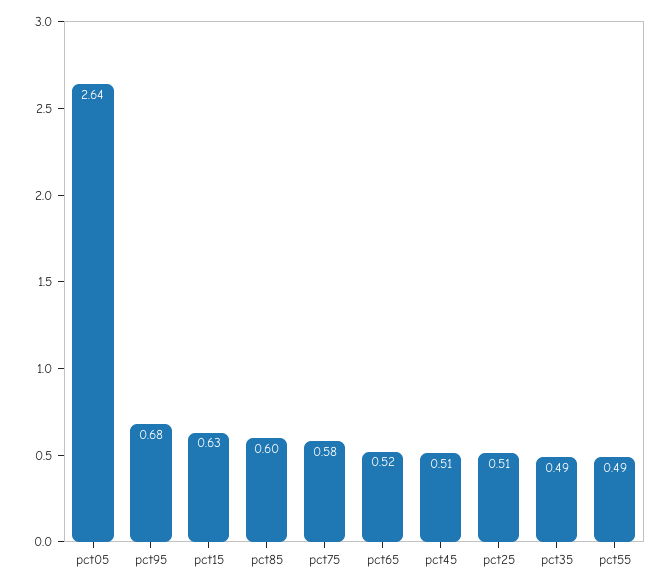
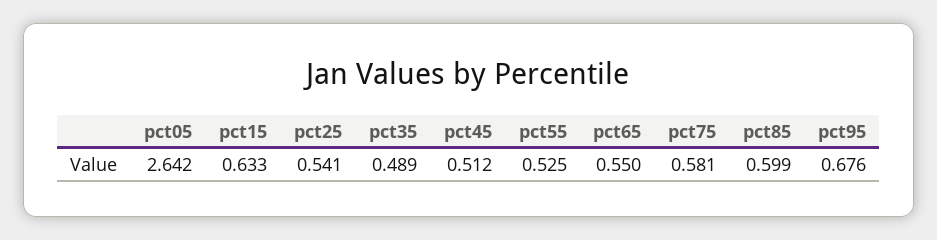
pct65: 0.52 -> 0.55
pct25: 0.51 -> 0.541
pct55: 0.49 -> 0.525

